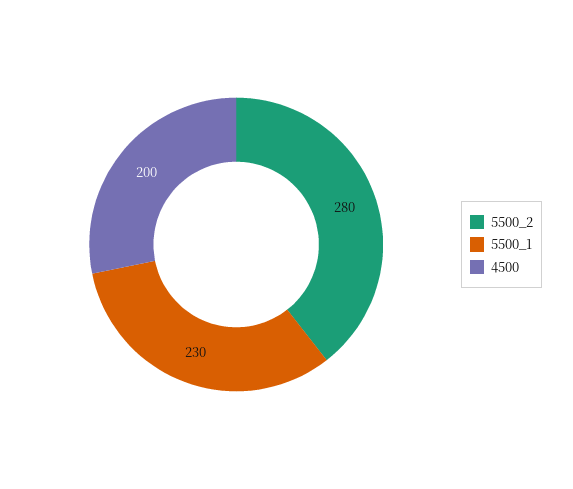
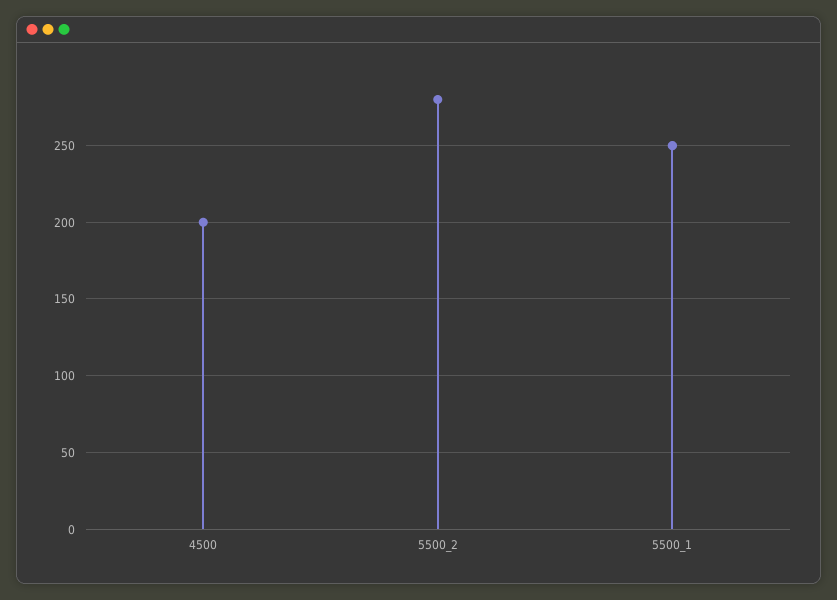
5500_1: 230 -> 250

